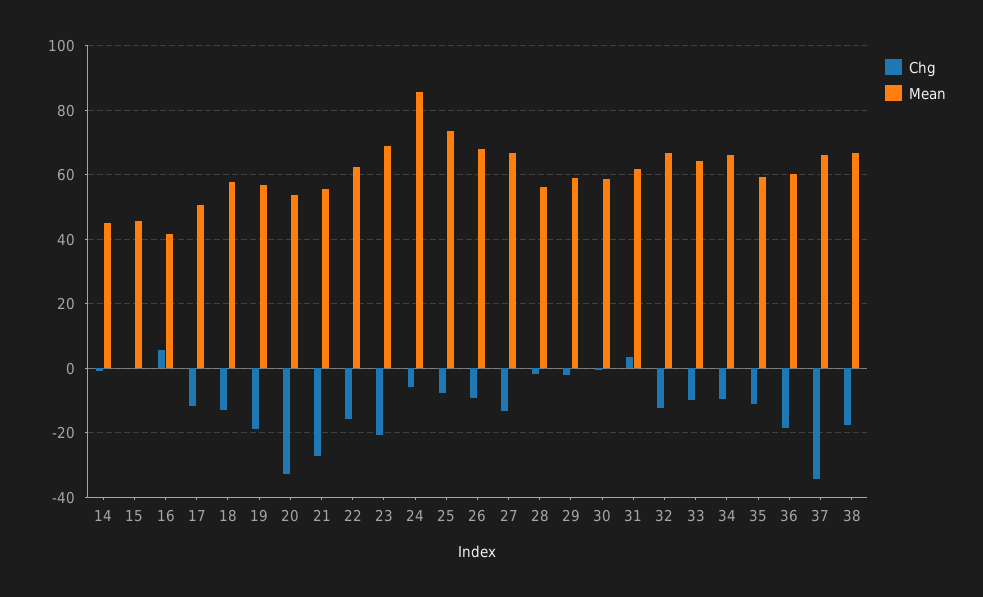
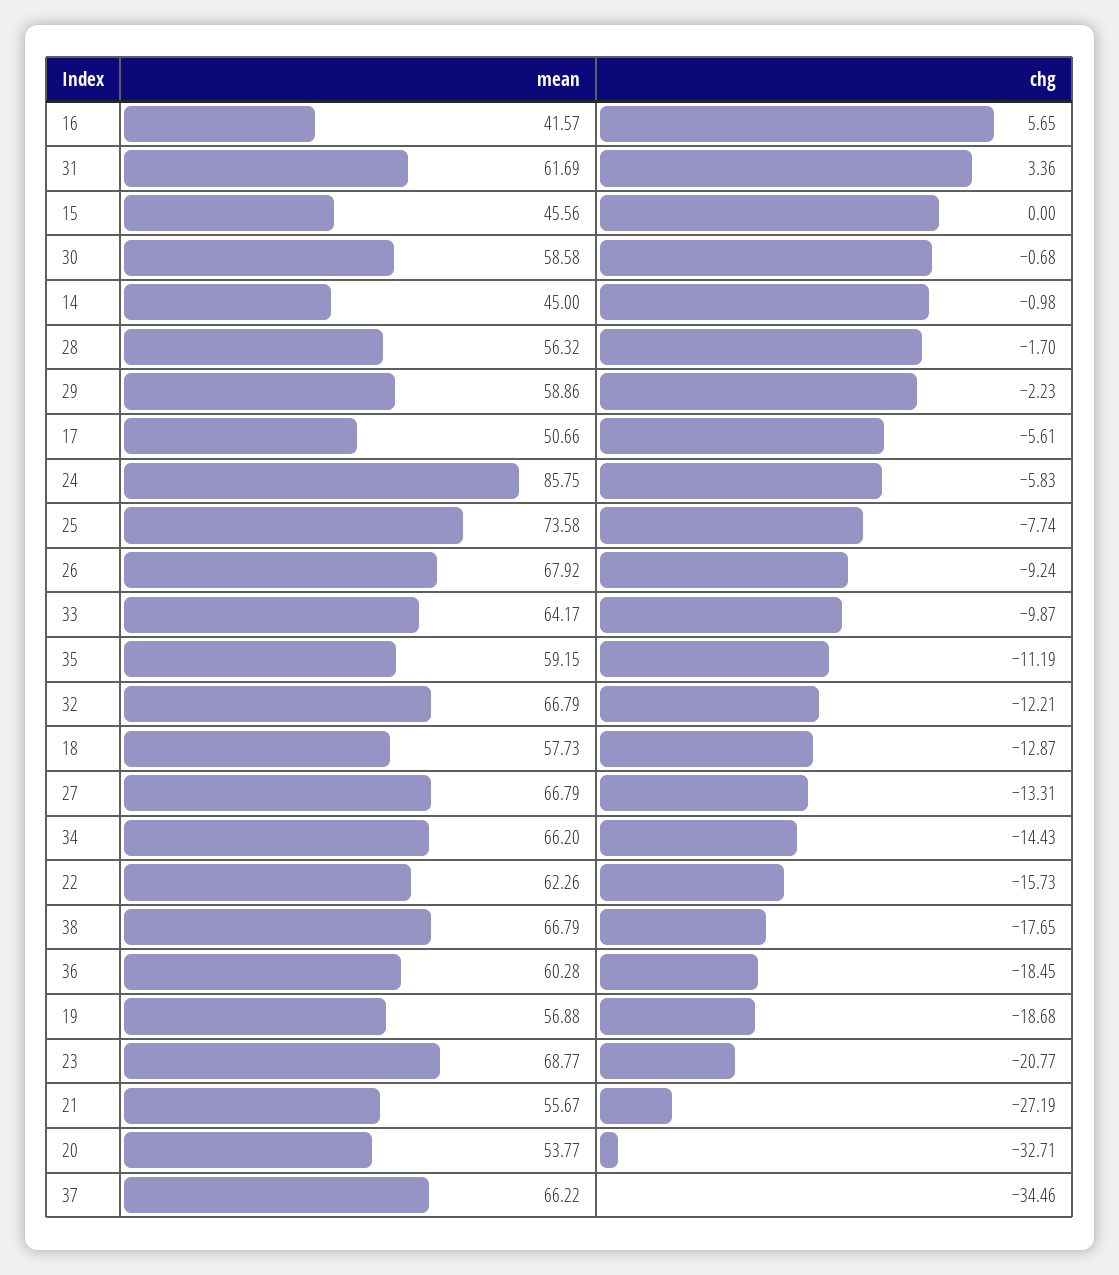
Chg, 17: -12 -> -5.61
Chg, 34: -10 -> -14.43

